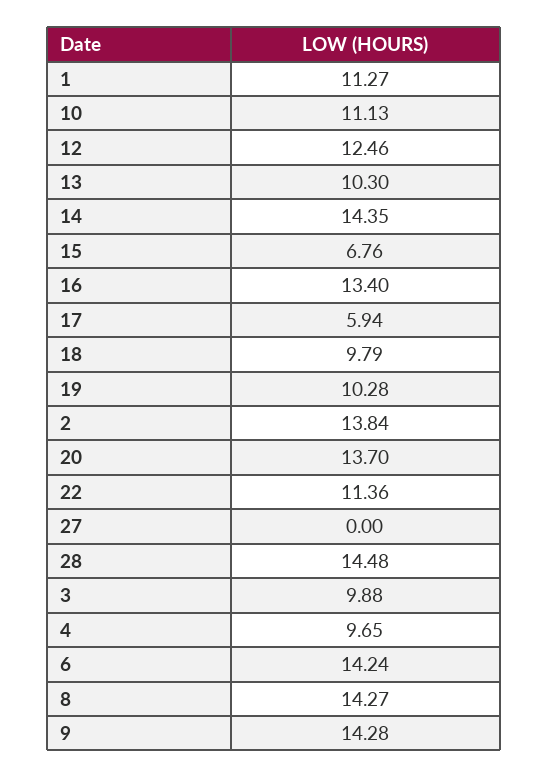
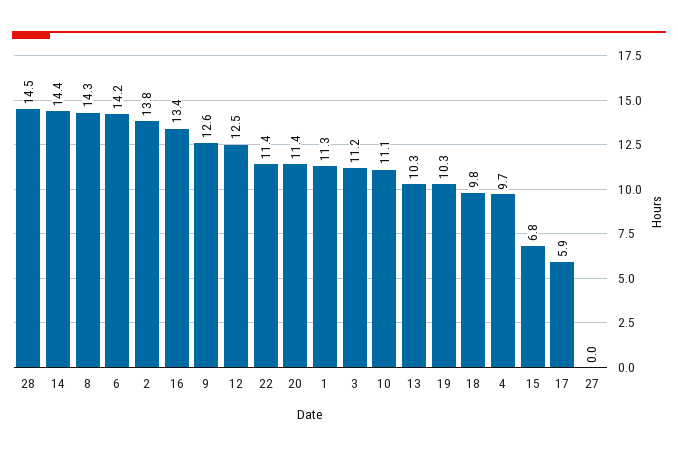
20: 13.7 -> 11.4
3: 9.88 -> 11.2
9: 14.28 -> 12.6

